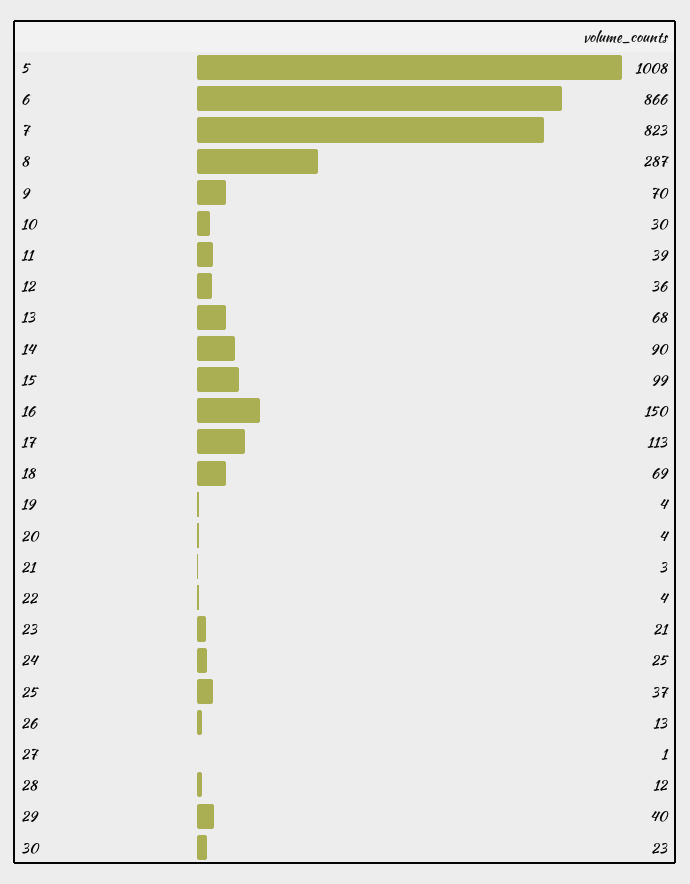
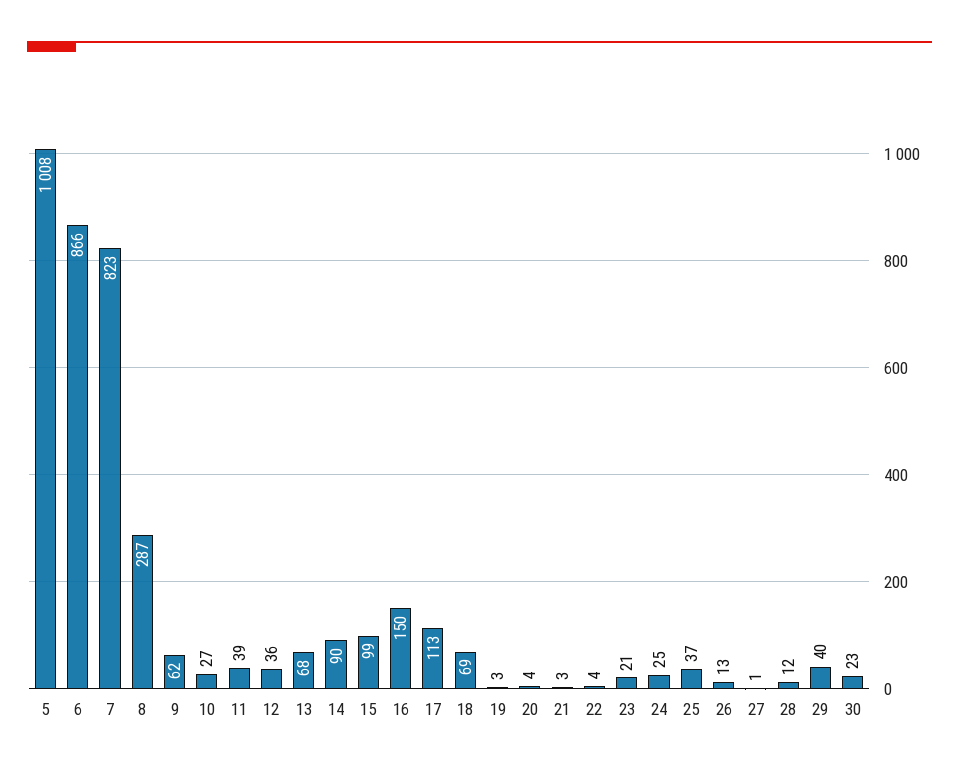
9: 70 -> 62
10: 30 -> 27
19: 4 -> 3

